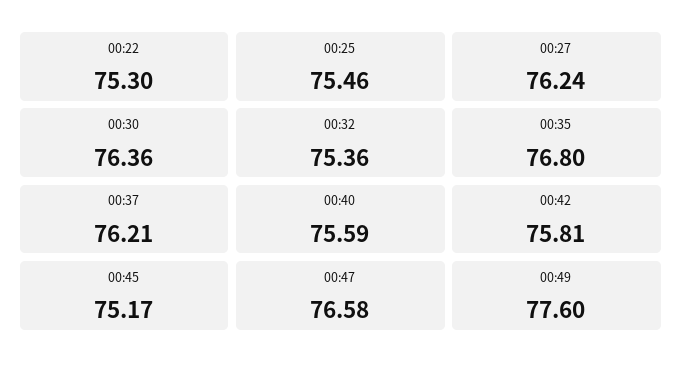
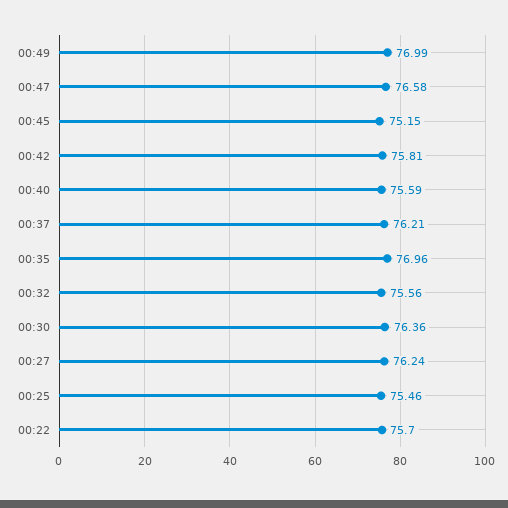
00:22: 75.3 -> 75.7
00:32: 75.36 -> 75.56
00:35: 76.8 -> 76.96
00:45: 75.17 -> 75.15
00:49: 77.6 -> 76.99

